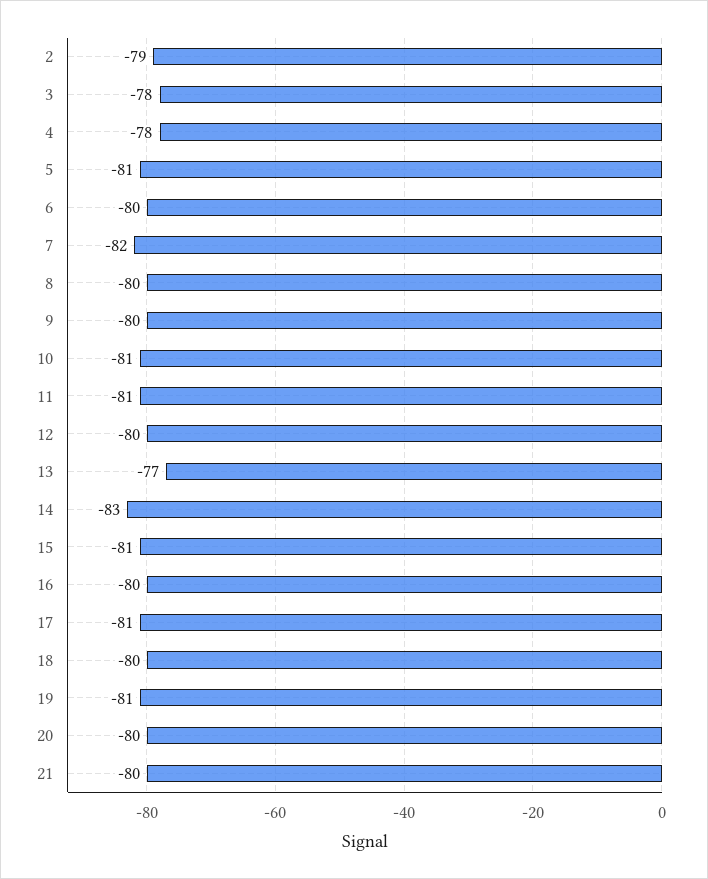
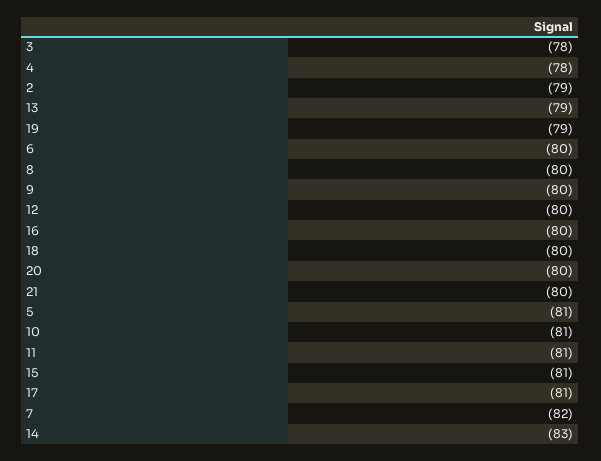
13: -77 -> -79
19: -81 -> -79

